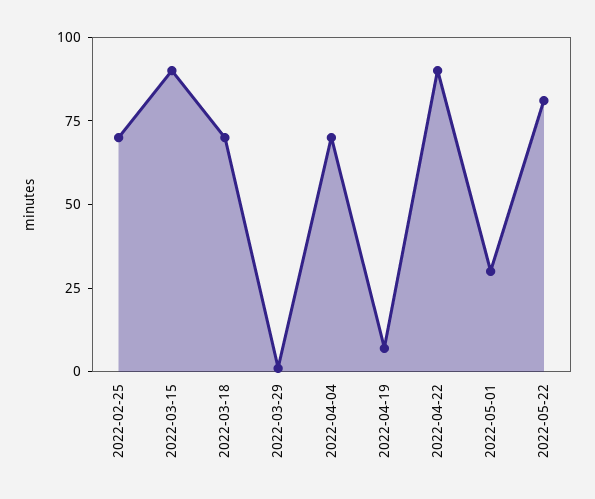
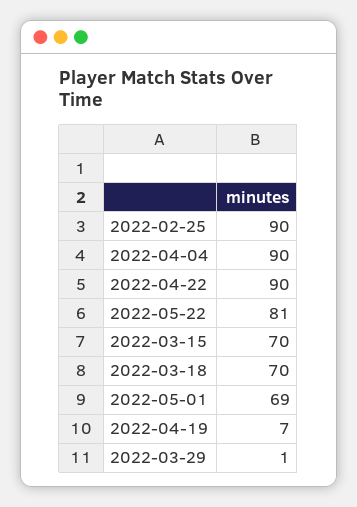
2022-02-25: 70 -> 90
2022-03-15: 90 -> 70
2022-04-04: 70 -> 90
2022-05-01: 30 -> 69

